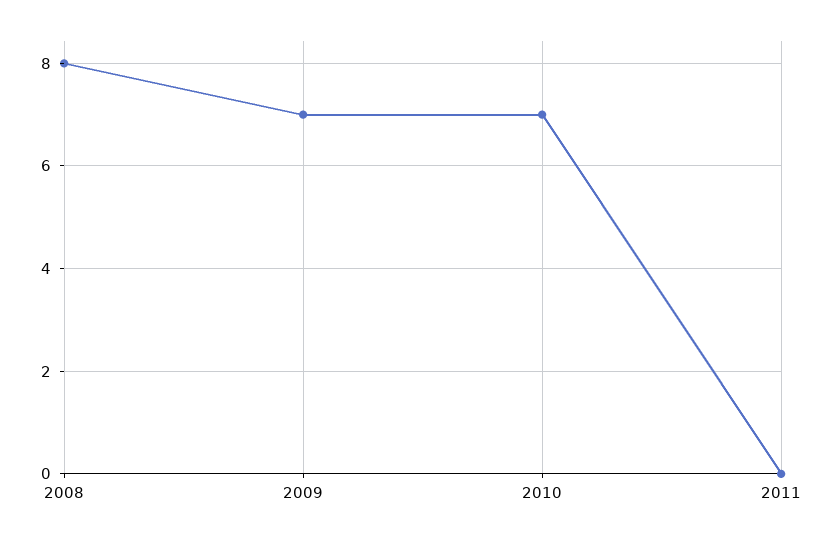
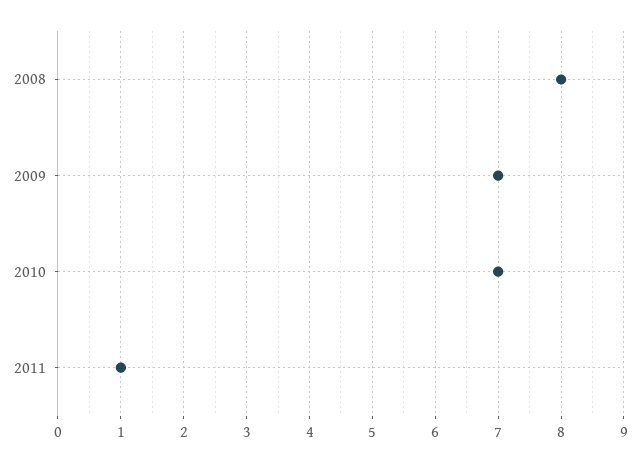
2011: 0 -> 1

